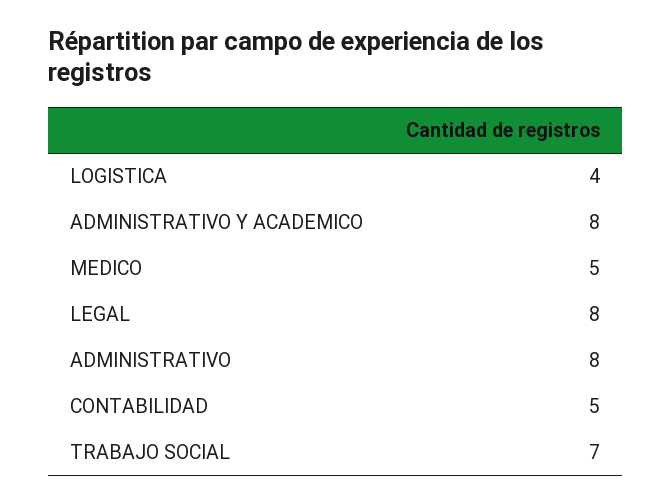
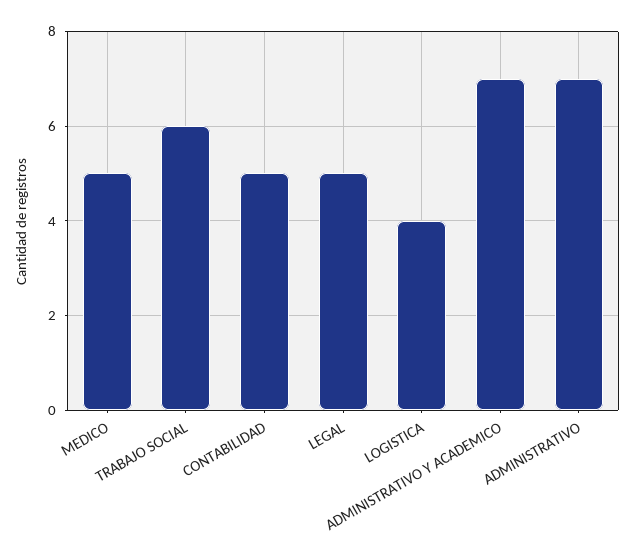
ADMINISTRATIVO Y ACADEMICO: 8 -> 7
LEGAL: 8 -> 5
ADMINISTRATIVO: 8 -> 7
TRABAJO SOCIAL: 7 -> 6

